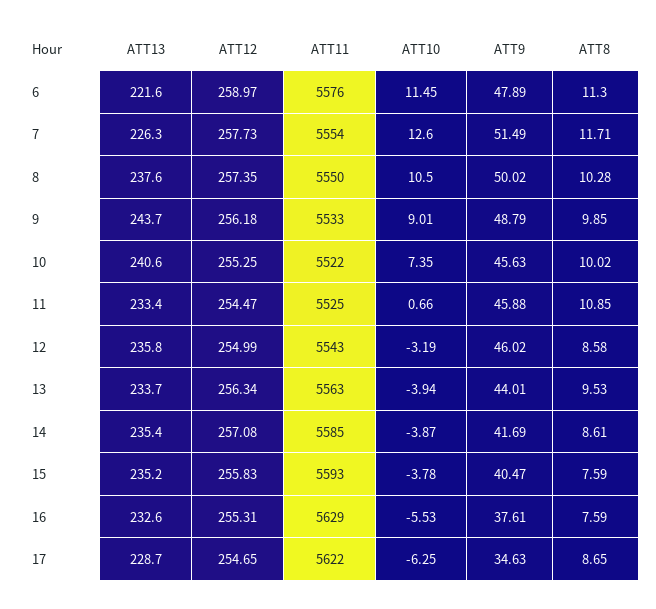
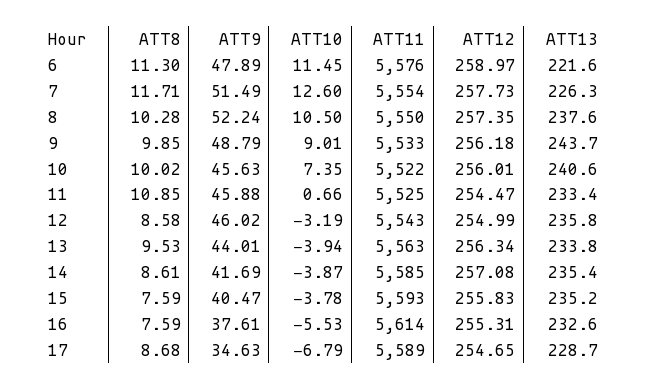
ATT9, 8: 50.02 -> 52.24
ATT12, 10: 255.25 -> 256.01
ATT13, 13: 233.7 -> 233.8
ATT11, 16: 5629 -> 5614
ATT11, 17: 5622 -> 5589
ATT10, 17: -6.25 -> -6.79
ATT8, 17: 8.65 -> 8.68

